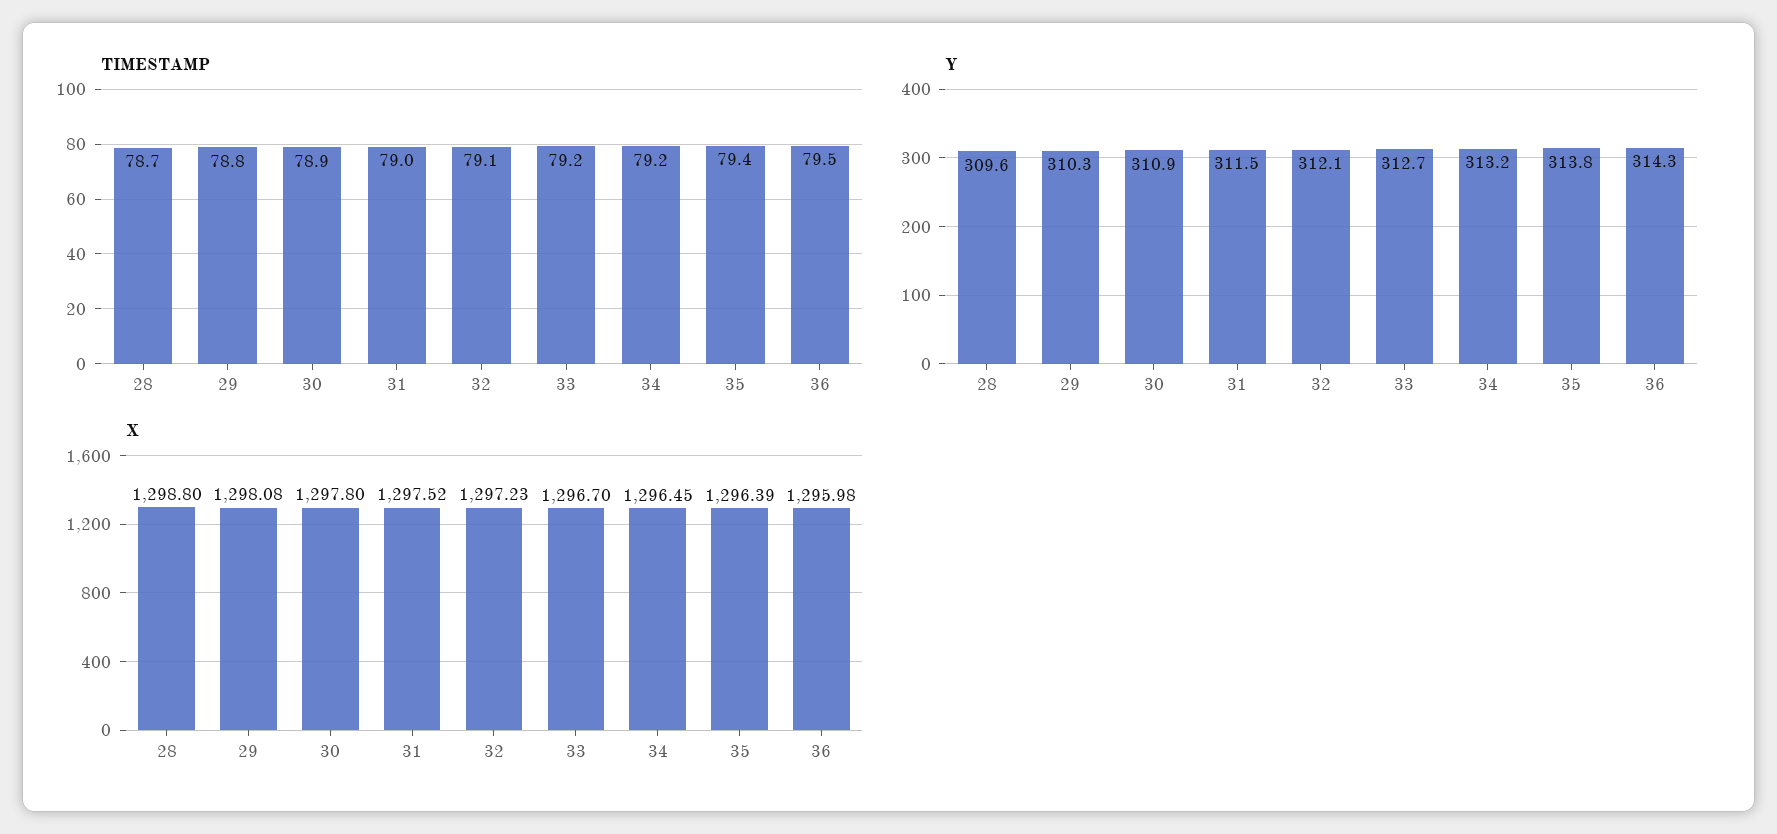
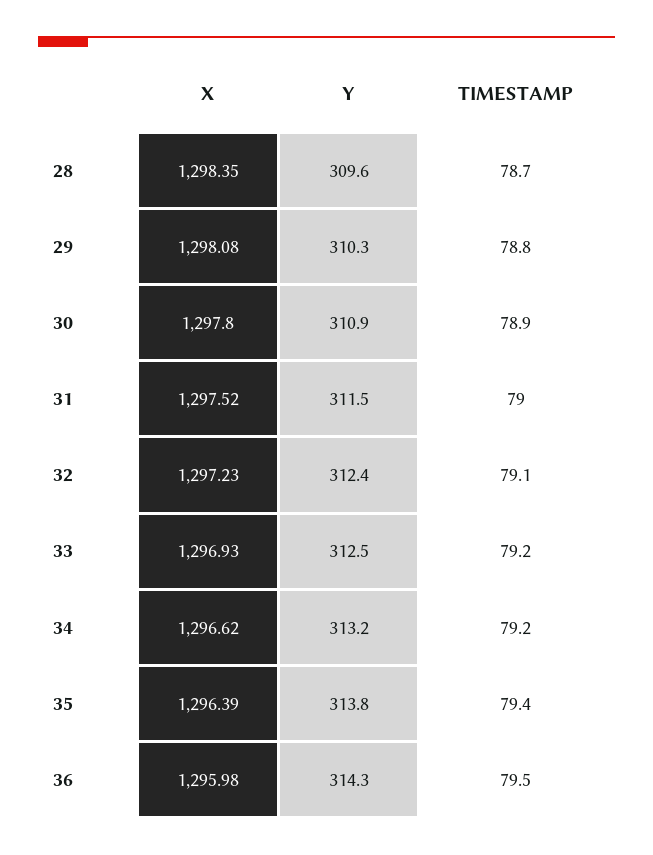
Y, 32: 312.1 -> 312.4
Y, 33: 312.7 -> 312.5
X, 28: 1298.8 -> 1298.35
X, 33: 1296.7 -> 1296.93
X, 34: 1296.45 -> 1296.62

